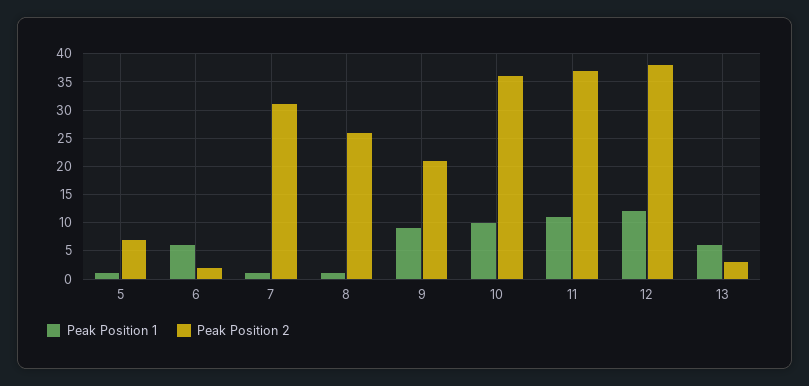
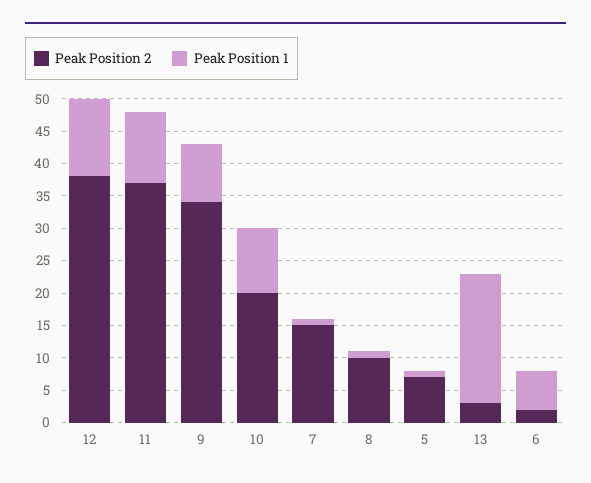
Peak Position 2, 7: 30 -> 15
Peak Position 2, 8: 25 -> 10
Peak Position 2, 9: 20 -> 35
Peak Position 2, 10: 35 -> 20
Peak Position 1, 13: 5 -> 20

